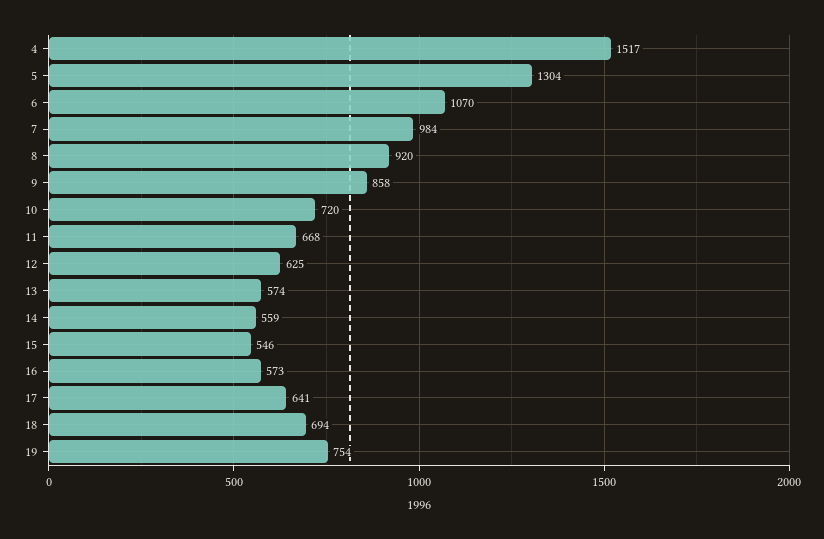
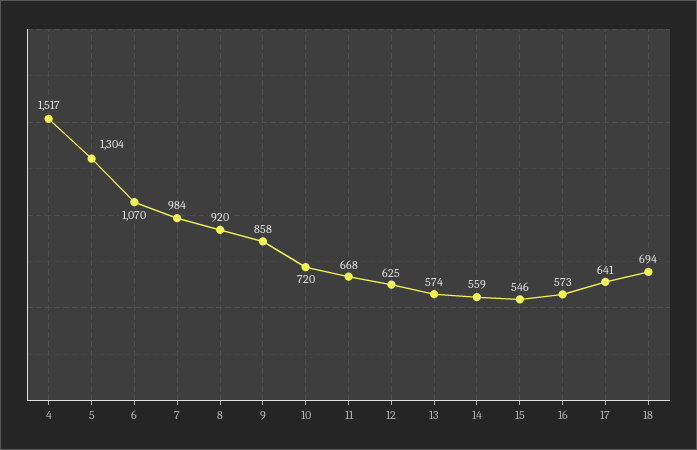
19: 754 -> none

